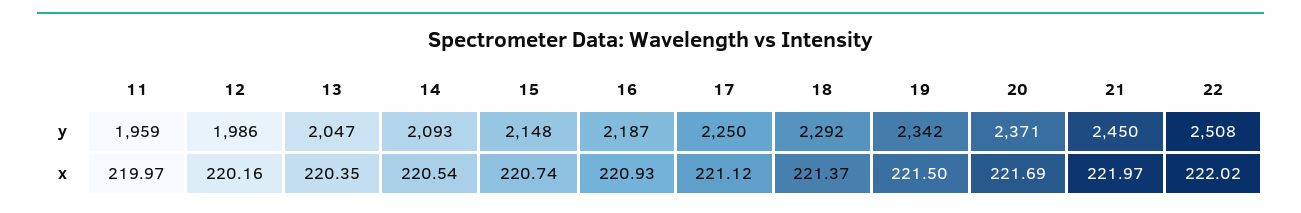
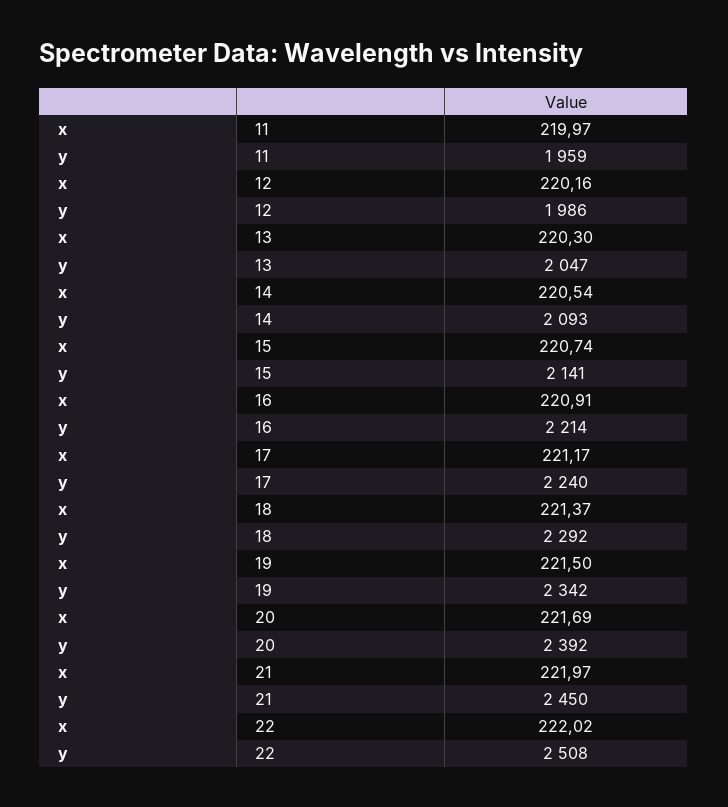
15, y: 2148 -> 2141
16, y: 2187 -> 2214
17, y: 2250 -> 2240
20, y: 2371 -> 2392
13, x: 220.35 -> 220.3
16, x: 220.93 -> 220.91
17, x: 221.12 -> 221.17

